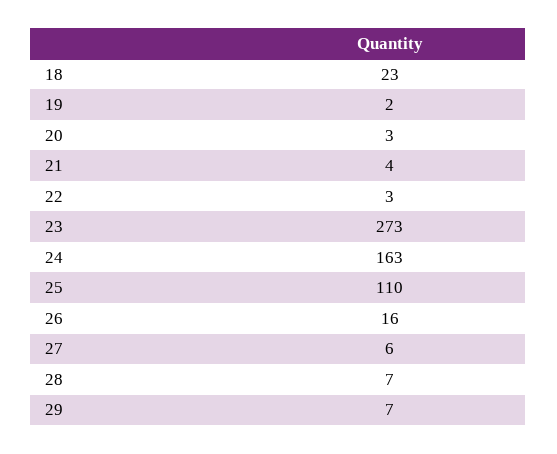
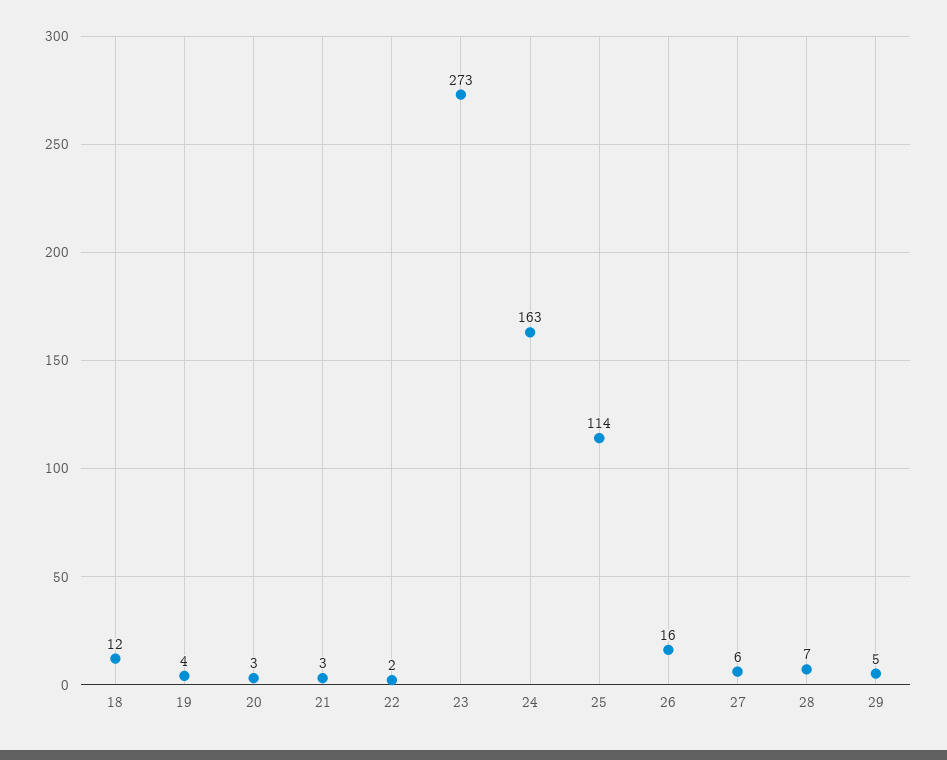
18: 23 -> 12
19: 2 -> 4
21: 4 -> 3
22: 3 -> 2
25: 110 -> 114
29: 7 -> 5

